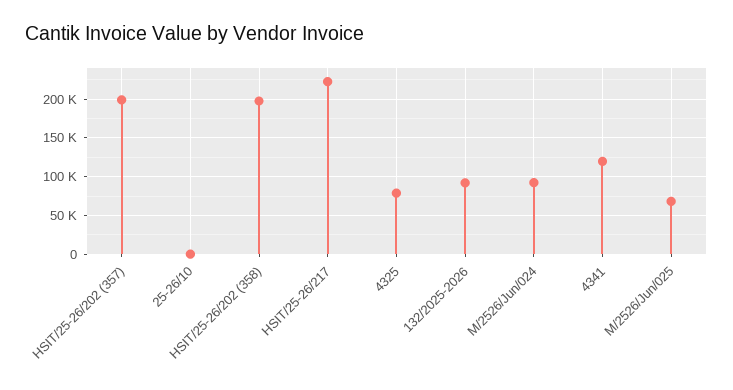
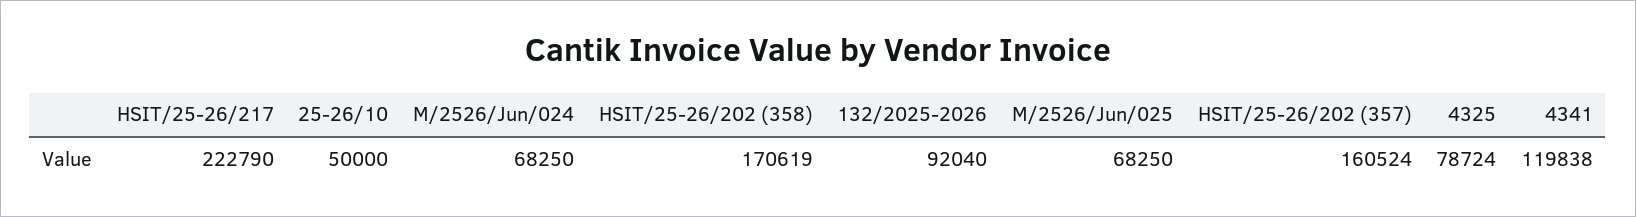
HSIT/25-26/202 (357): 200000 -> 160524
25-26/10: 0 -> 50000
HSIT/25-26/202 (358): 200000 -> 170619
M/2526/Jun/024: 90000 -> 68250

